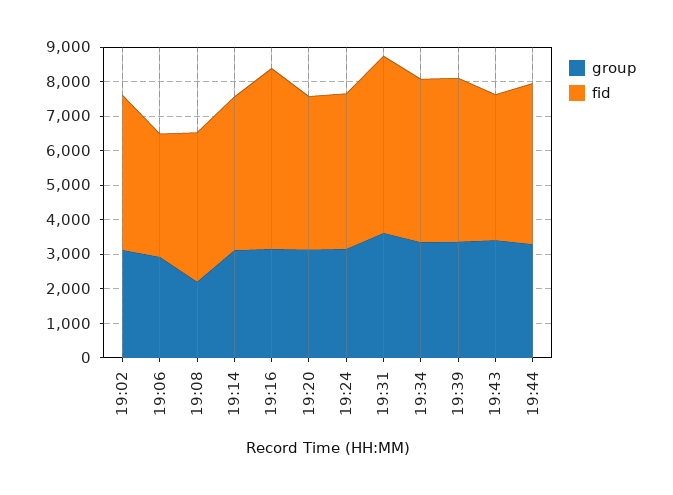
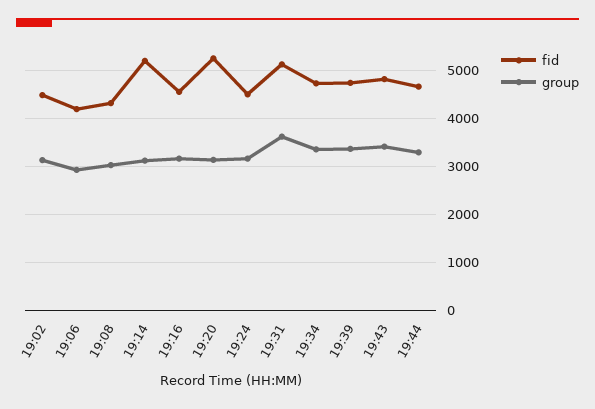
fid, 19:06: 3500 -> 4200
group, 19:08: 2250 -> 3000
fid, 19:14: 4500 -> 5200
fid, 19:16: 5250 -> 4600
fid, 19:20: 4500 -> 5200
fid, 19:43: 4250 -> 4800

